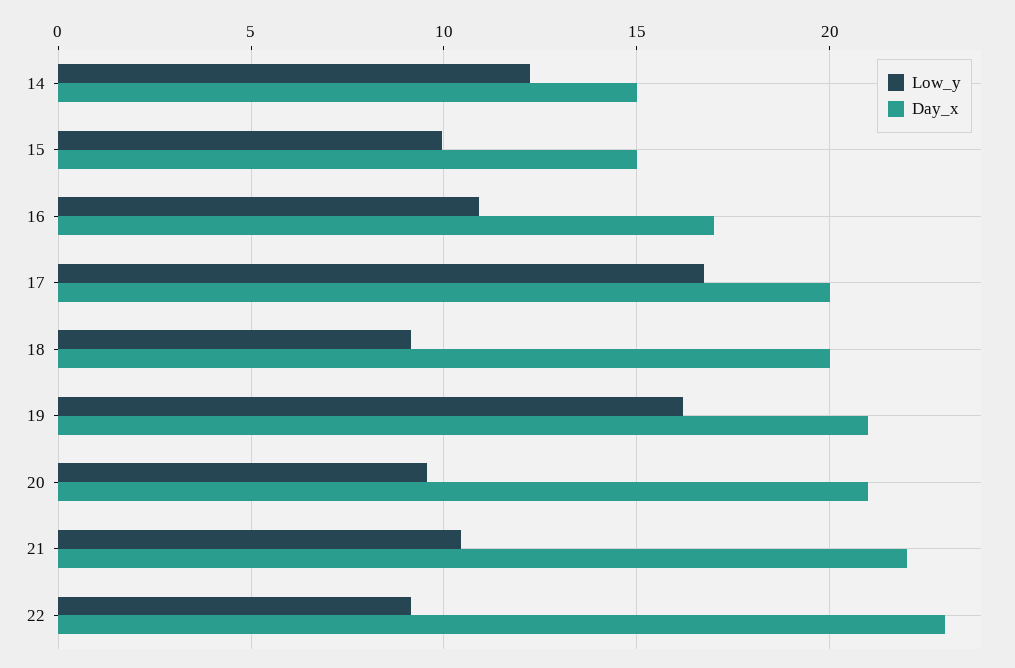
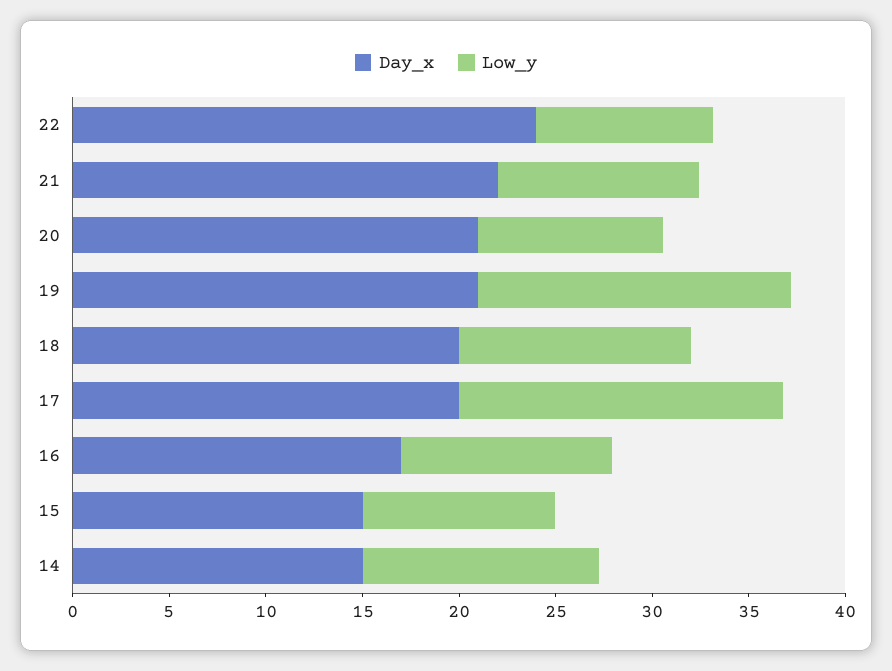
Low_y, 18: 9 -> 12
Day_x, 22: 23 -> 24

